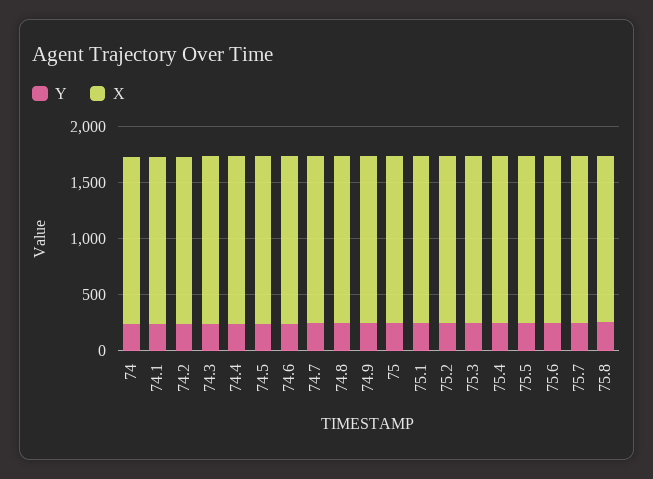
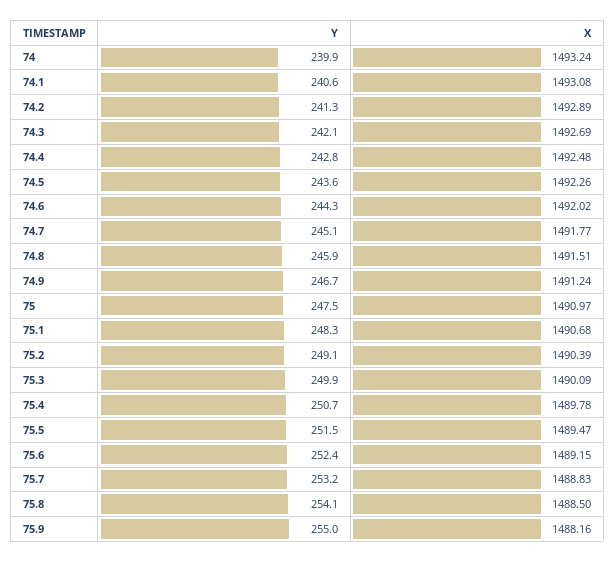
Y, 75.9: none -> 255
X, 75.9: none -> 1488.16

